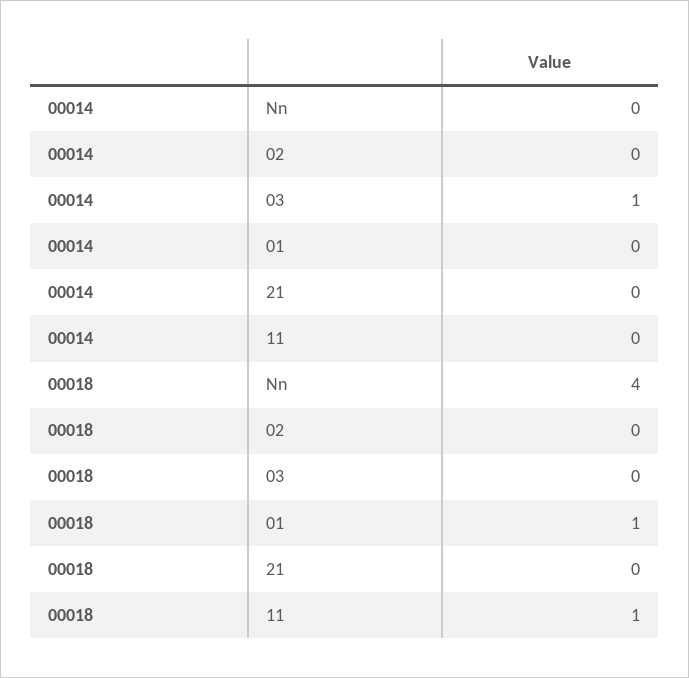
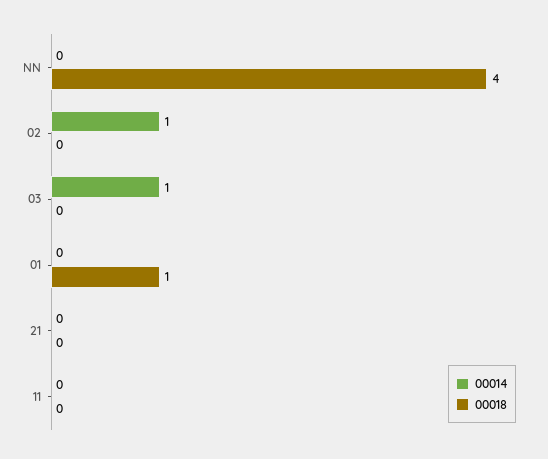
00014, 02: 0 -> 1
00018, 11: 1 -> 0

